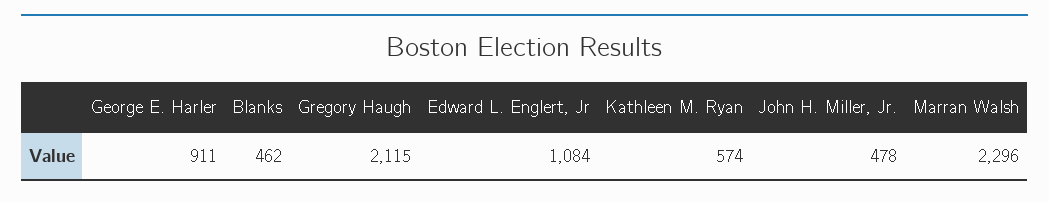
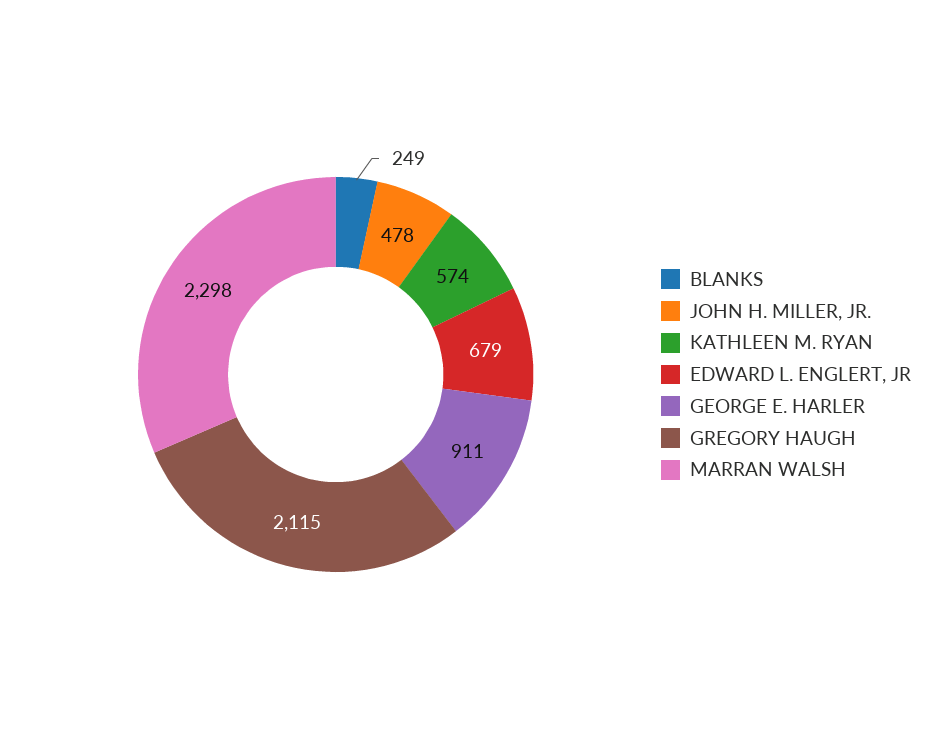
Blanks: 462 -> 249
Edward L. Englert, Jr: 1084 -> 679
Marran Walsh: 2296 -> 2298

